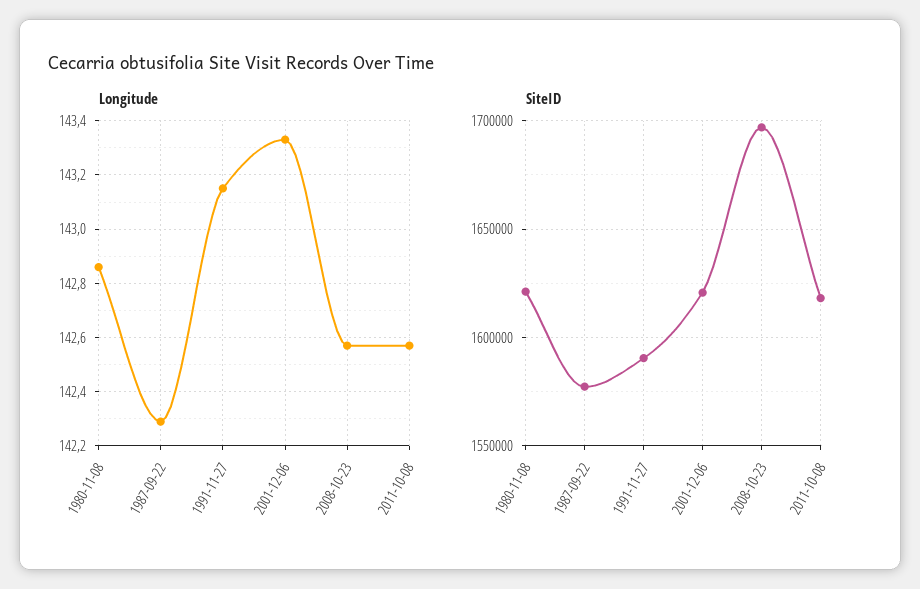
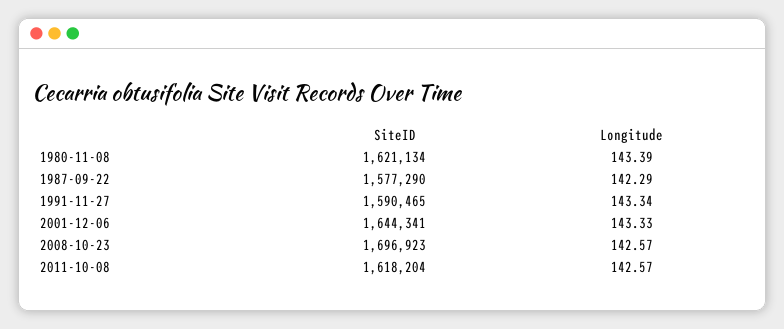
Longitude, 1980-11-08: 142.85 -> 143.39
Longitude, 1991-11-27: 143.15 -> 143.34
SiteID, 2001-12-06: 1620000 -> 1644341

